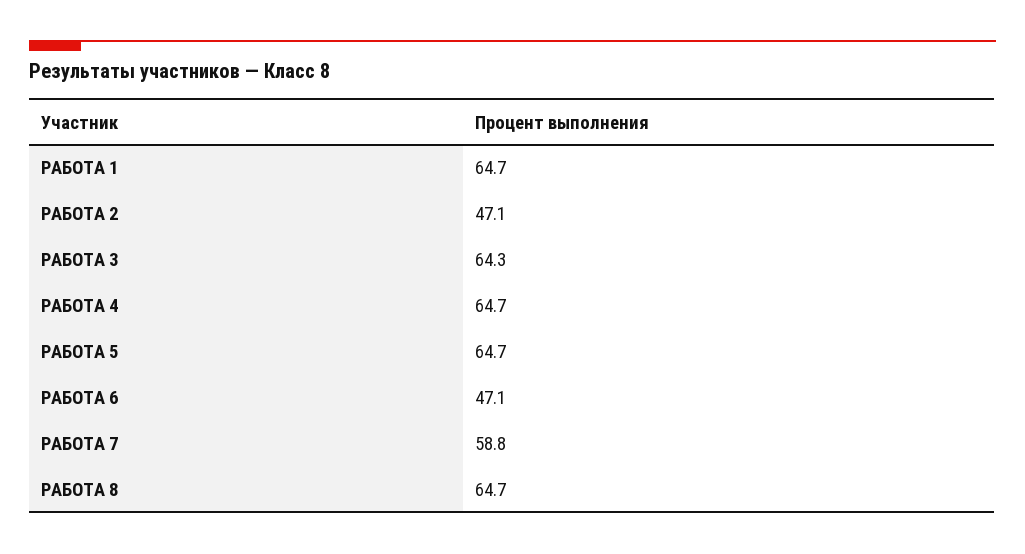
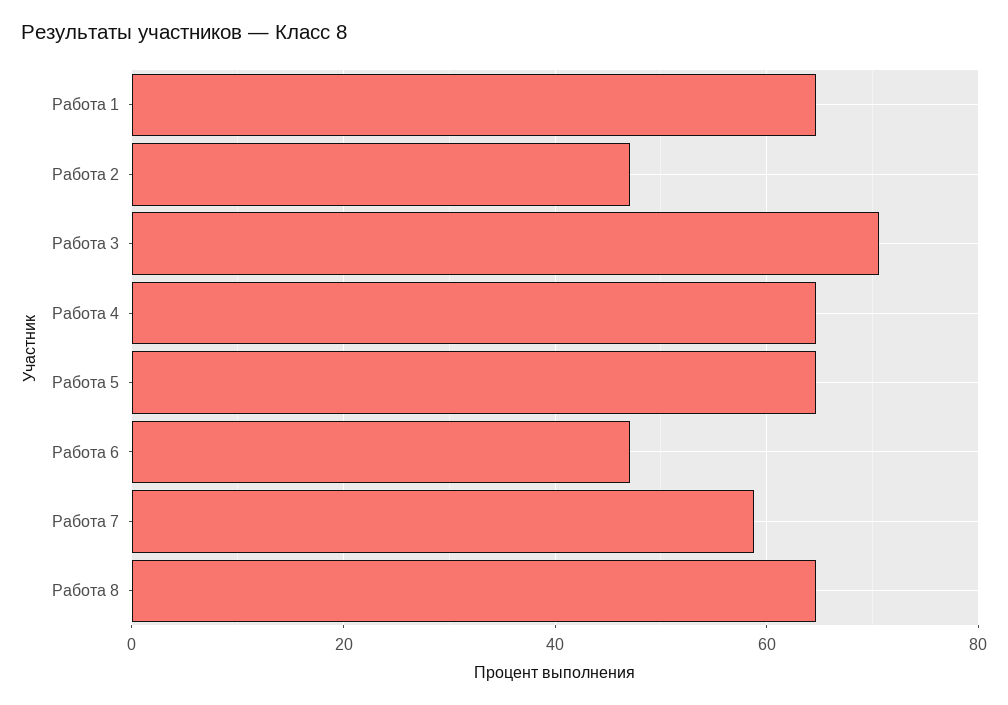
РАБОТА 3: 64.3 -> 70

